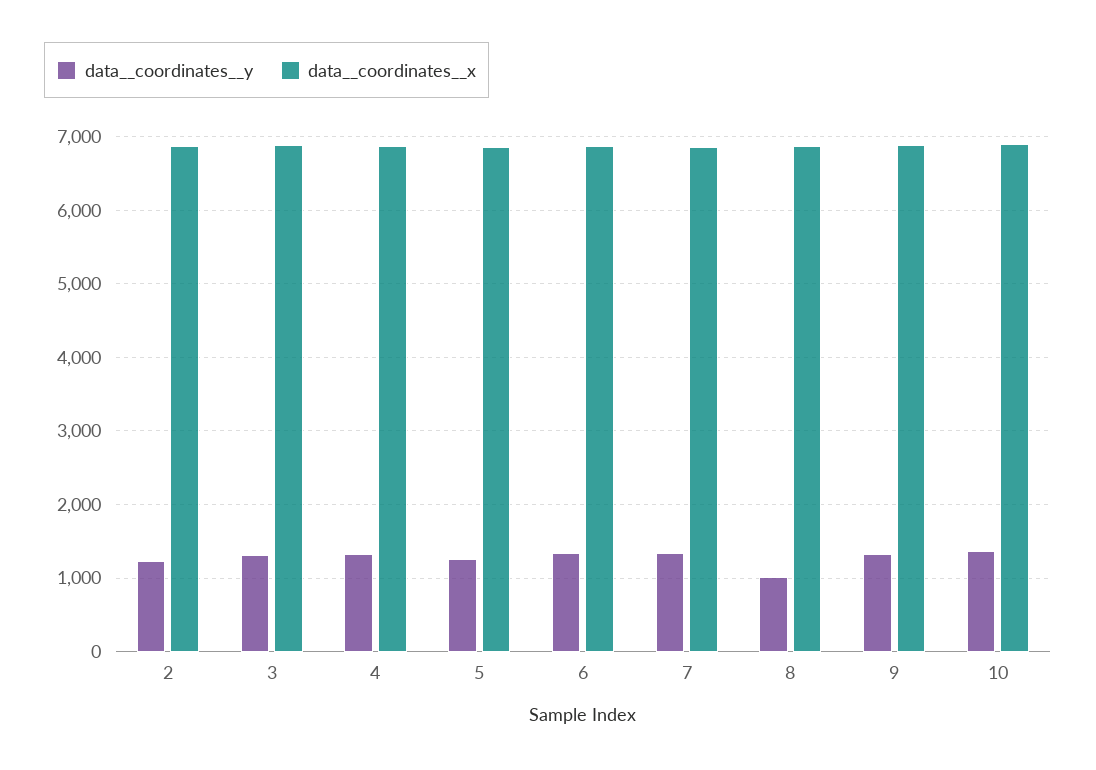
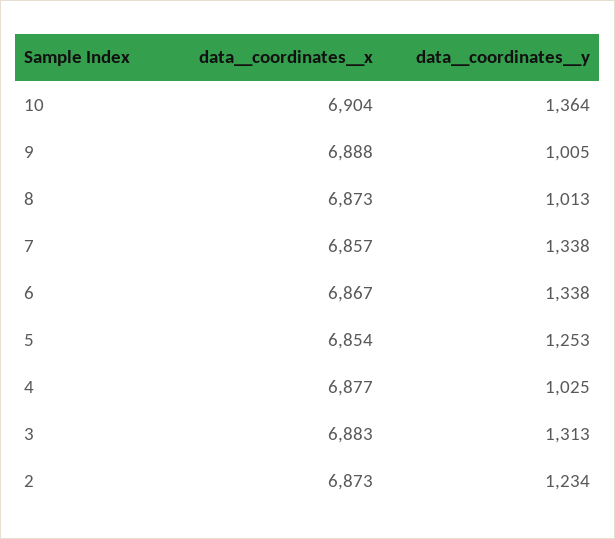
data__coordinates__y, 4: 1300 -> 1025
data__coordinates__y, 9: 1300 -> 1005

